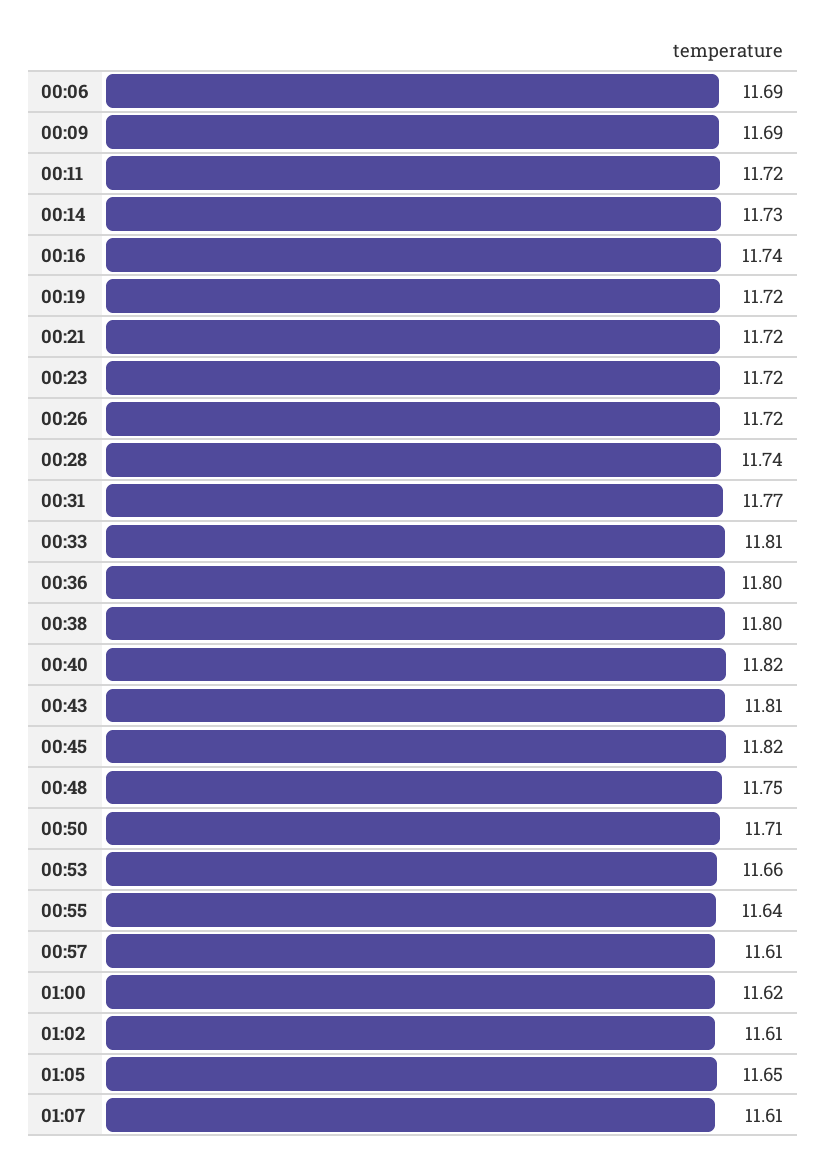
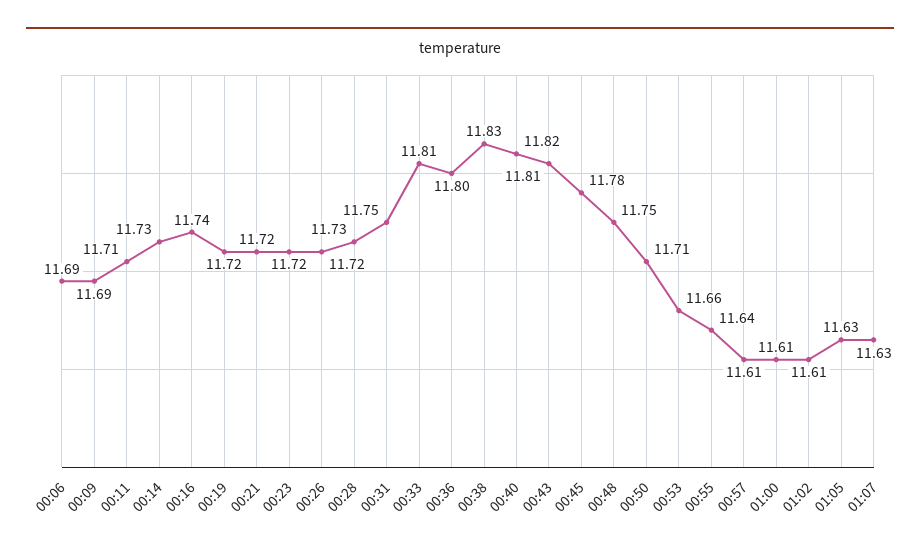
00:11: 11.72 -> 11.71
00:28: 11.74 -> 11.73
00:31: 11.77 -> 11.75
00:38: 11.8 -> 11.83
00:45: 11.82 -> 11.78
01:00: 11.62 -> 11.61
01:05: 11.65 -> 11.63
01:07: 11.61 -> 11.63

